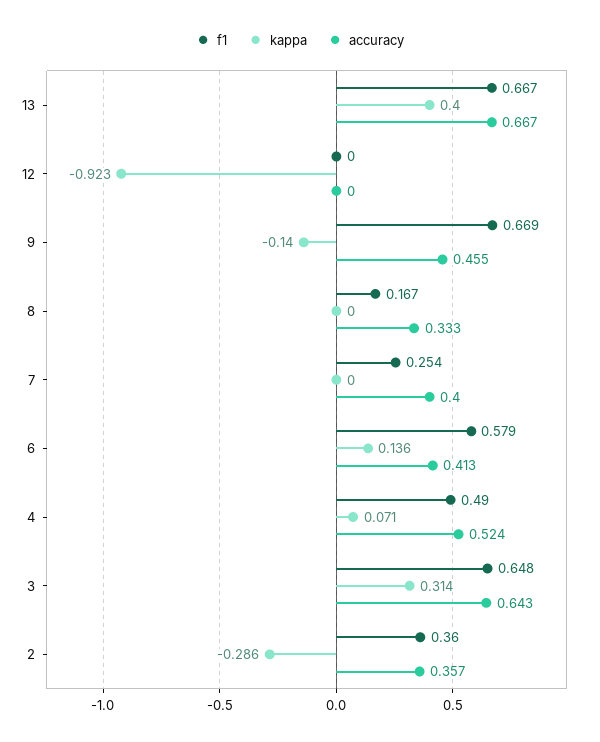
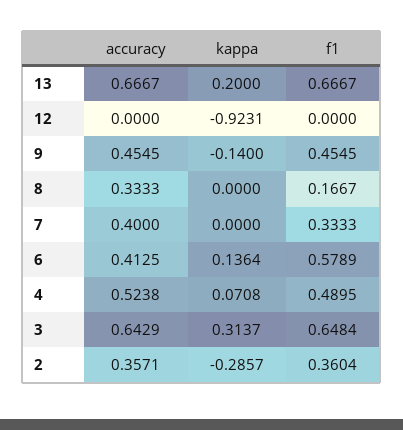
kappa, 13: 0.4 -> 0.2
f1, 9: 0.669 -> 0.4545
f1, 7: 0.254 -> 0.3333

